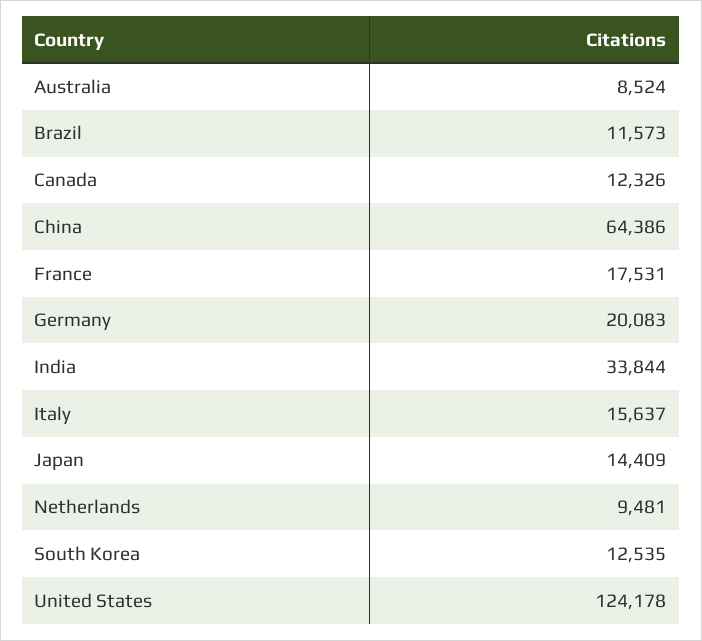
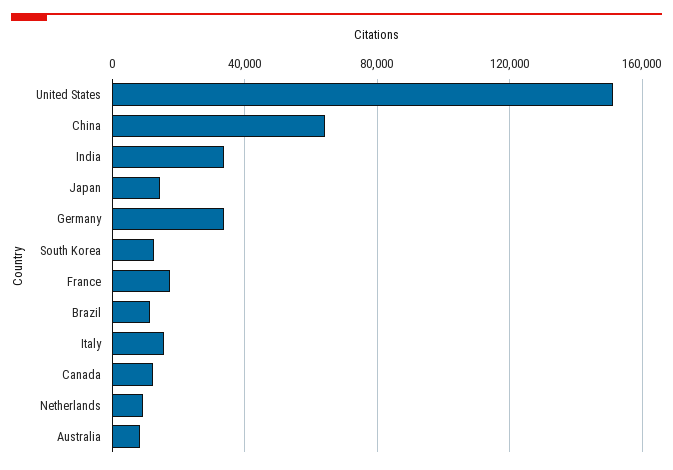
Germany: 20083 -> 35000
United States: 124178 -> 150000

